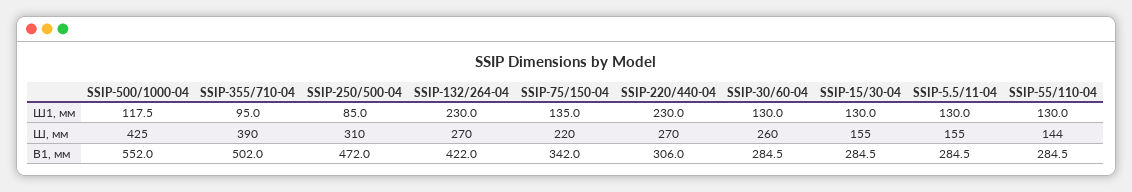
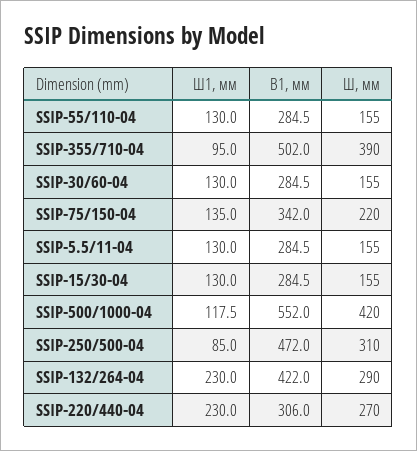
SSIP-500/1000-04, Ш, мм: 425 -> 420
SSIP-132/264-04, Ш, мм: 270 -> 290
SSIP-30/60-04, Ш, мм: 260 -> 155
SSIP-55/110-04, Ш, мм: 144 -> 155

